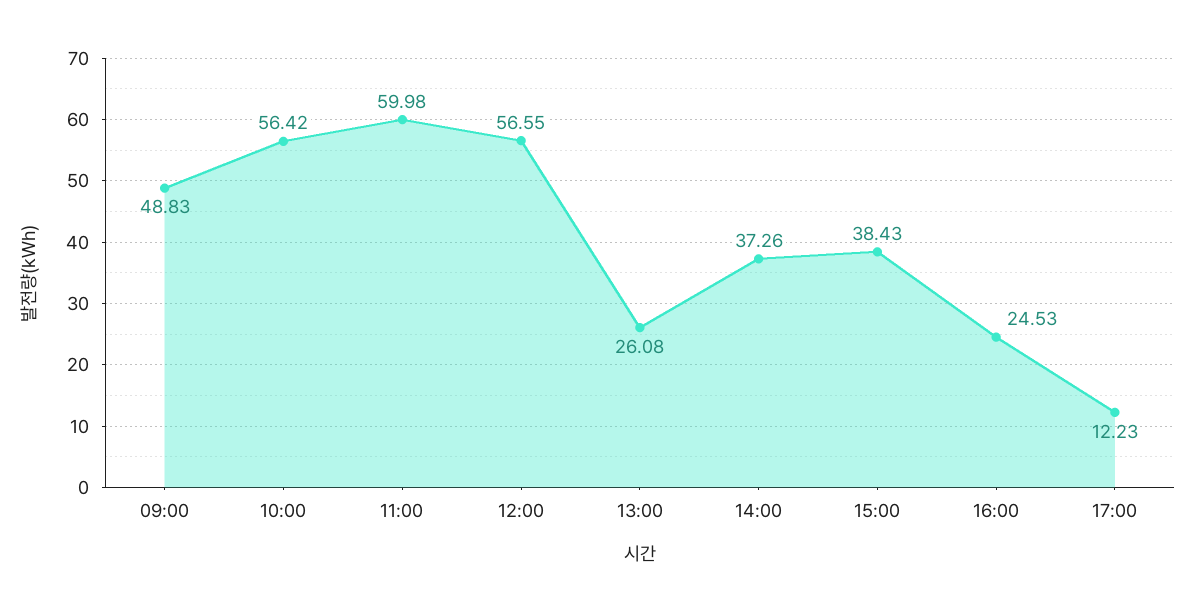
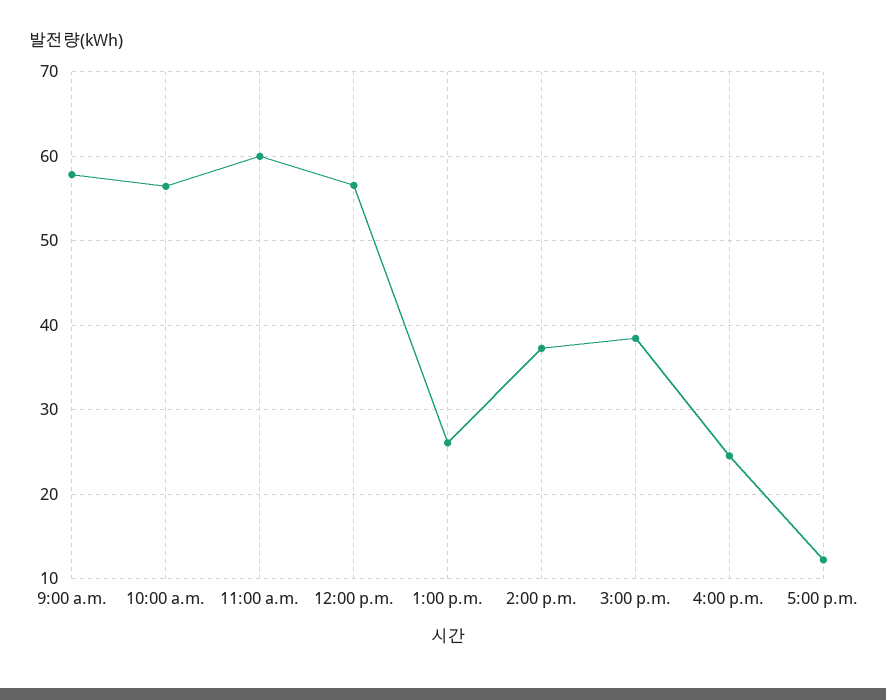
09:00: 48.83 -> 58

